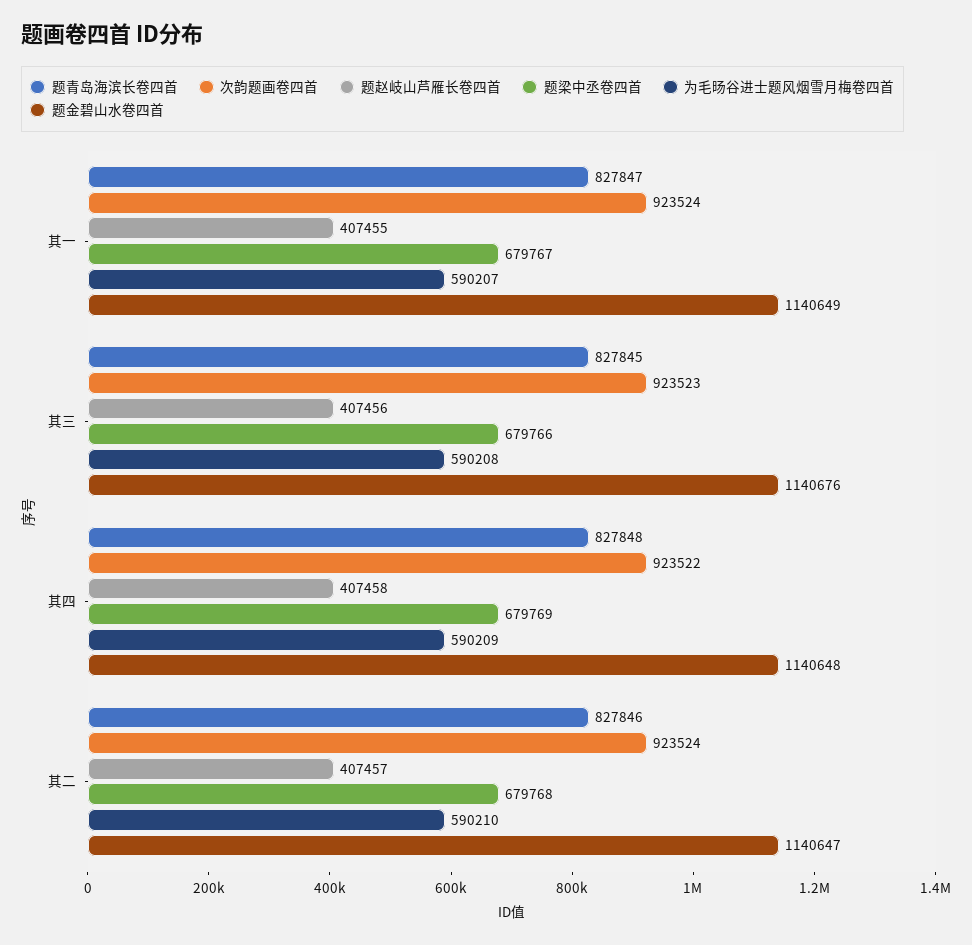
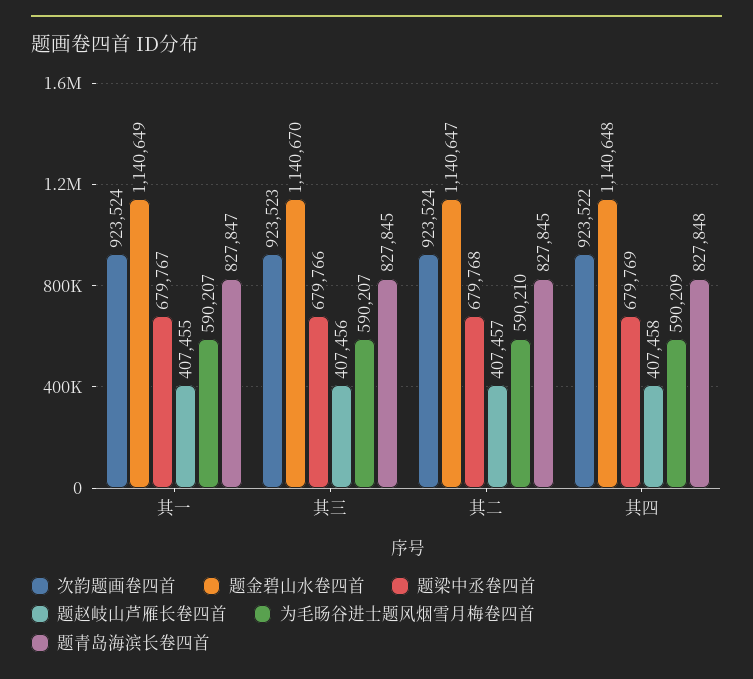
为毛旸谷进士题风烟雪月梅卷四首, 其三: 590208 -> 590207
题金碧山水卷四首, 其三: 1140676 -> 1140670
题青岛海滨长卷四首, 其二: 827846 -> 827845

